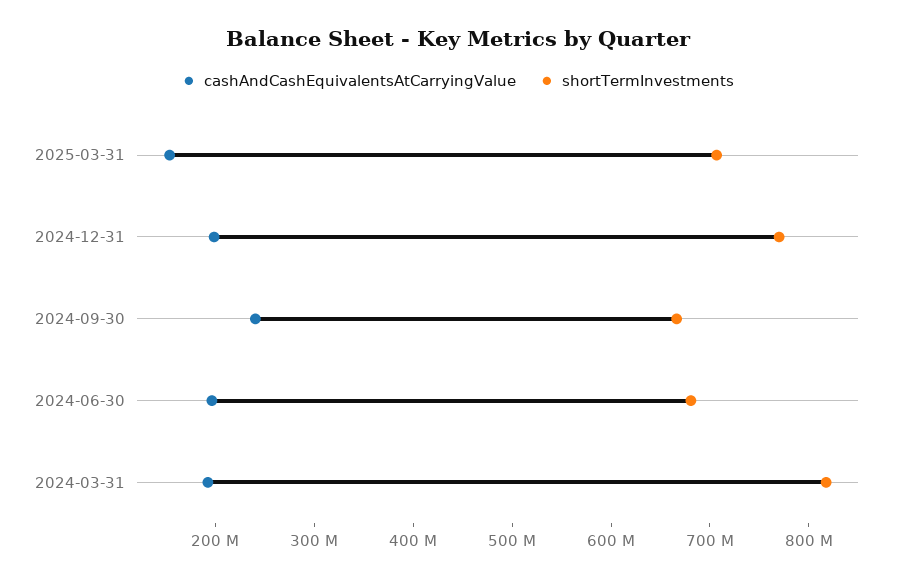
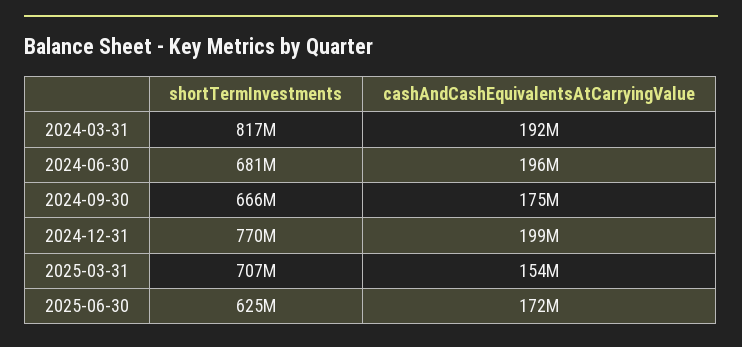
cashAndCashEquivalentsAtCarryingValue, 2024-09-30: 240000000 -> 175000000
shortTermInvestments, 2025-06-30: none -> 625000000
cashAndCashEquivalentsAtCarryingValue, 2025-06-30: none -> 172000000

